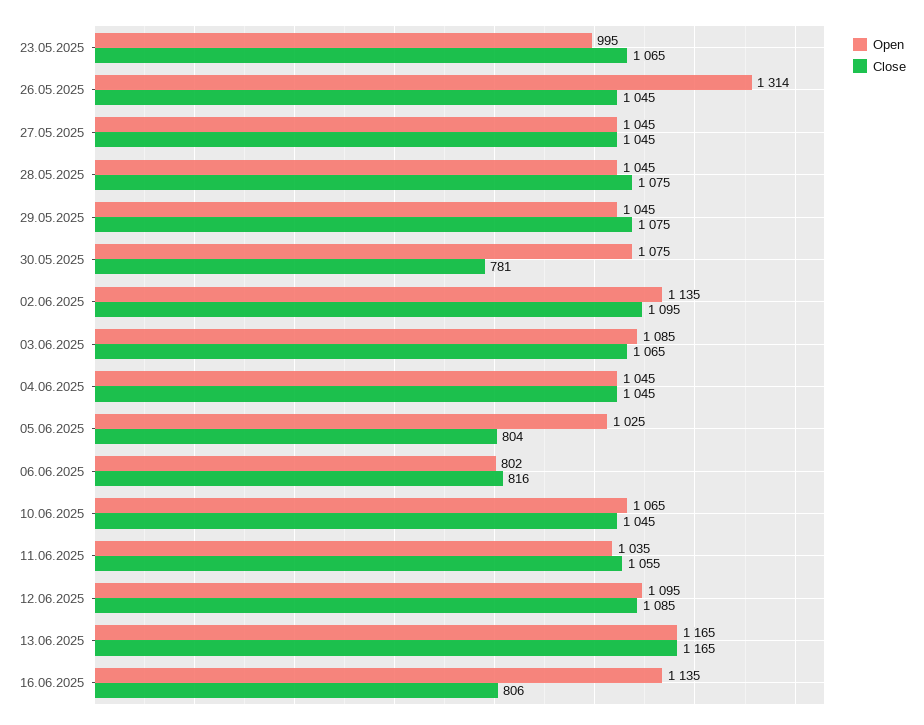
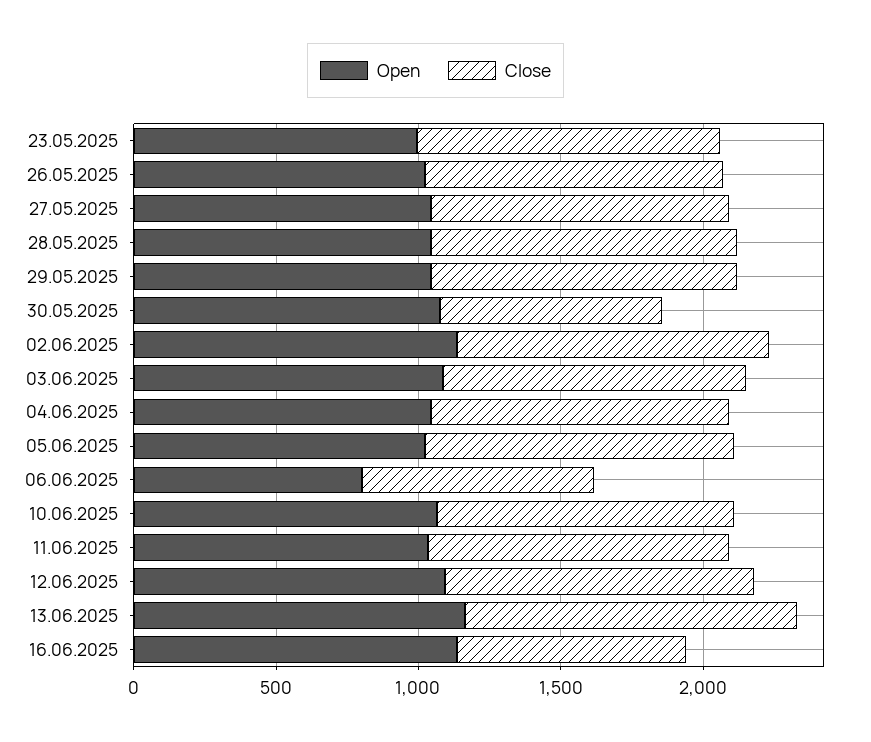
Open, 26.05.2025: 1314 -> 1000
Close, 05.06.2025: 804 -> 1100

